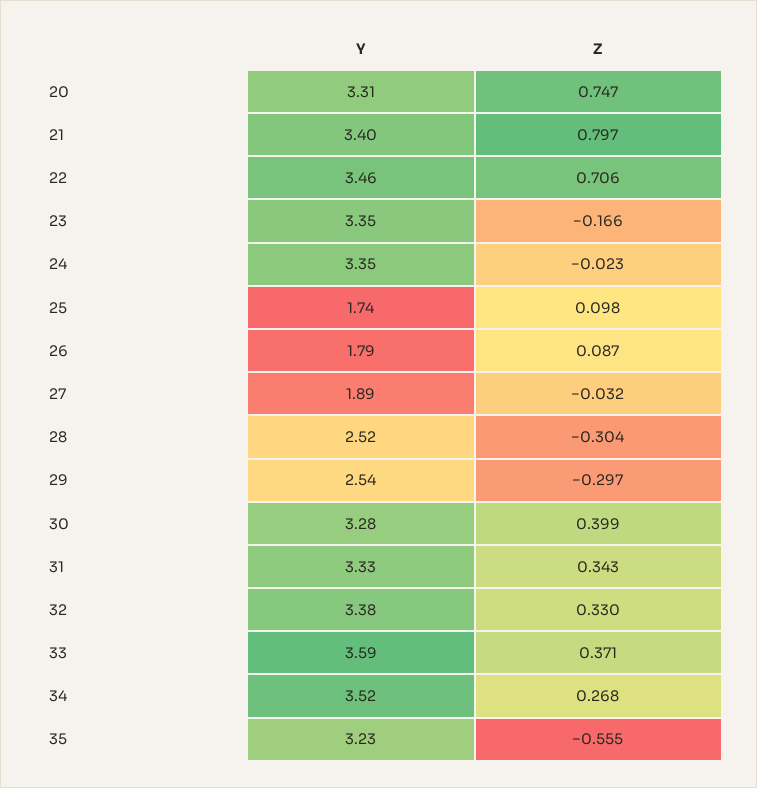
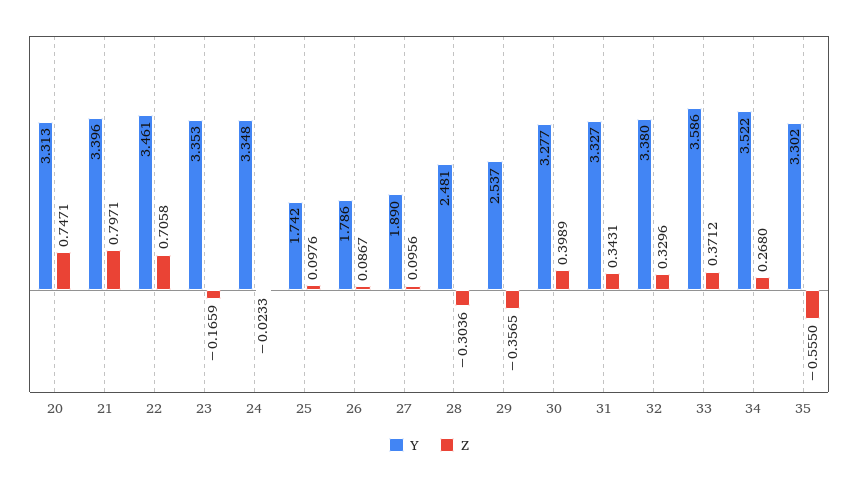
Z, 27: -0.032 -> 0.0956
Y, 28: 2.52 -> 2.481
Z, 29: -0.297 -> -0.3565
Y, 35: 3.23 -> 3.302

